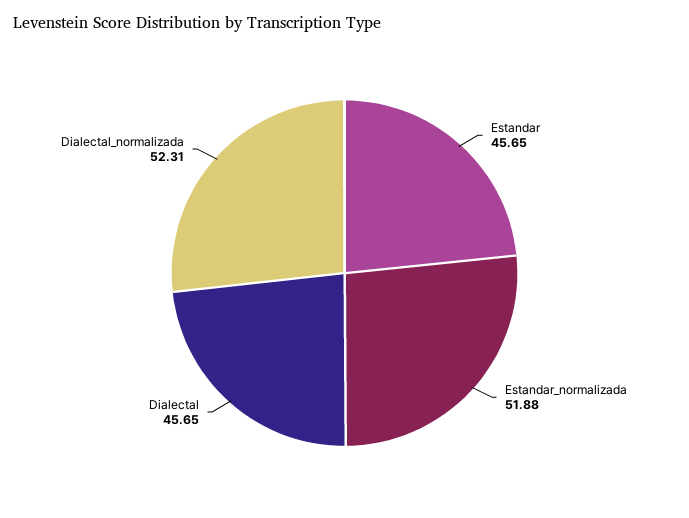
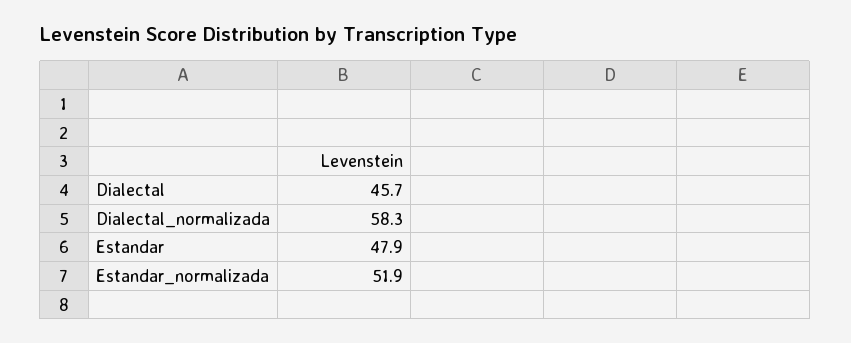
Estandar: 45.65 -> 47.9
Dialectal_normalizada: 52.31 -> 58.3

